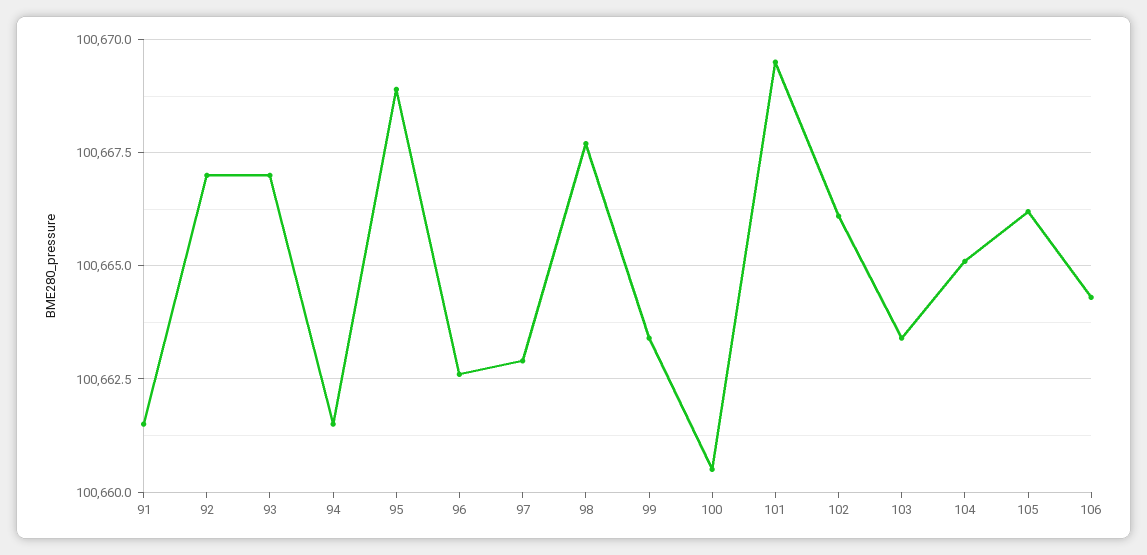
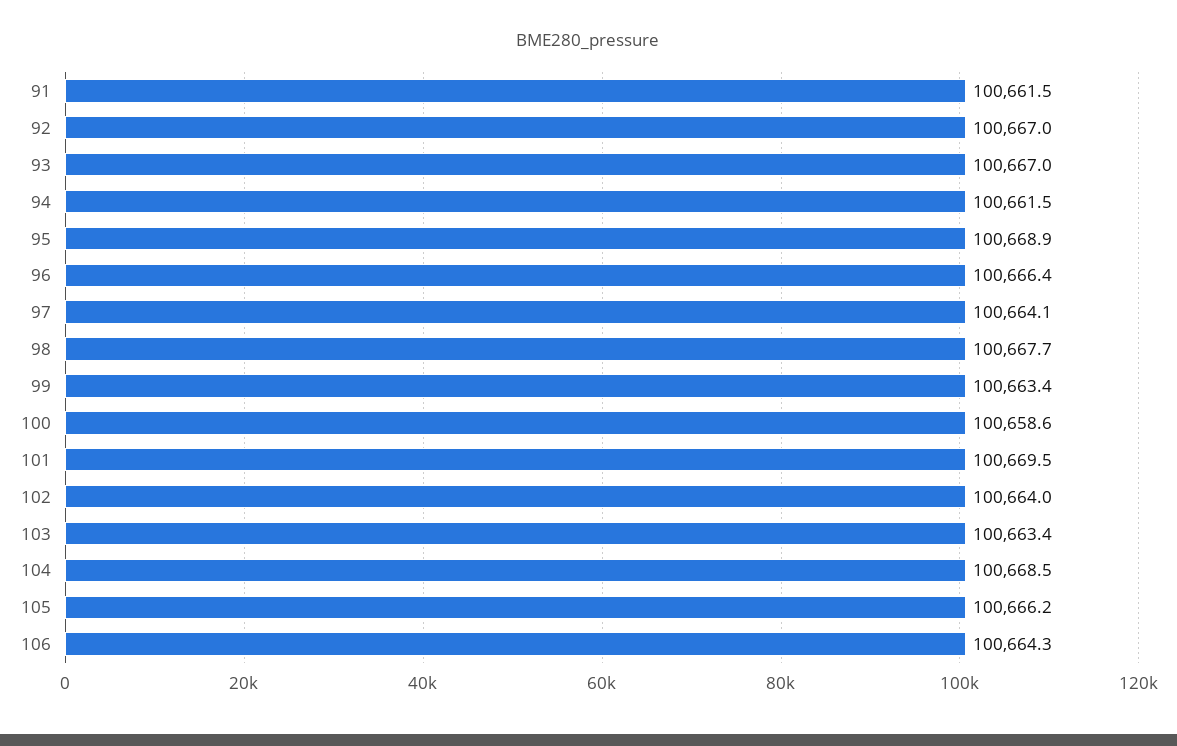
96: 100662.5 -> 100666.4
97: 100663 -> 100664.1
100: 100660.5 -> 100658.6
102: 100666 -> 100664
104: 100665 -> 100668.5

